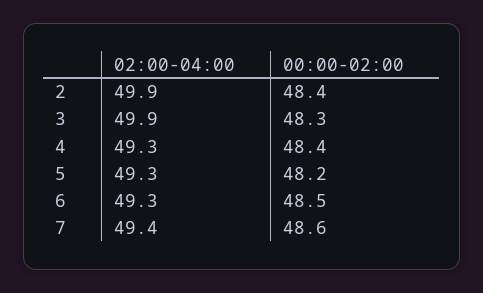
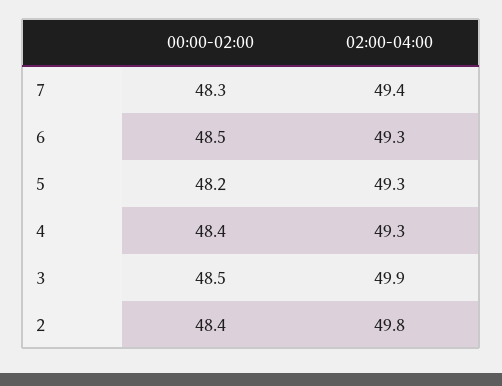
02:00-04:00, 2: 49.9 -> 49.8
00:00-02:00, 3: 48.3 -> 48.5
00:00-02:00, 7: 48.6 -> 48.3

